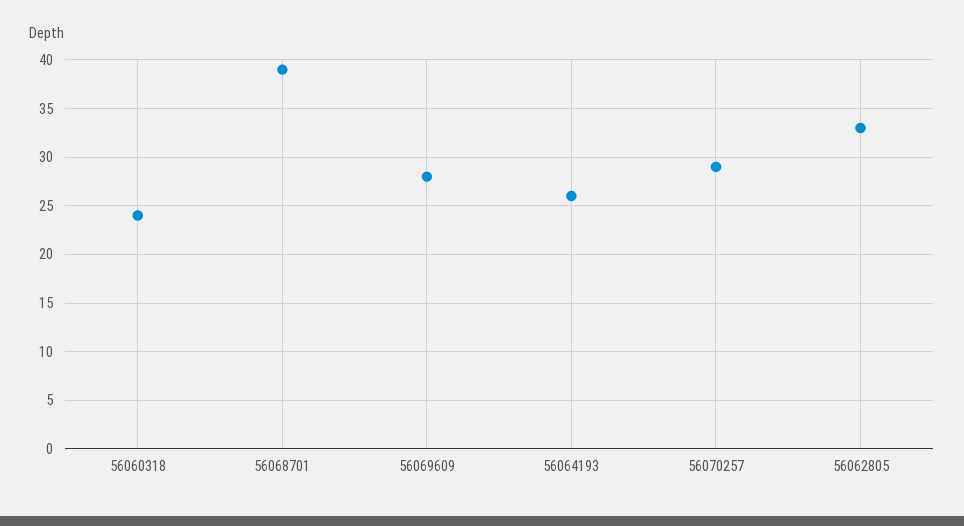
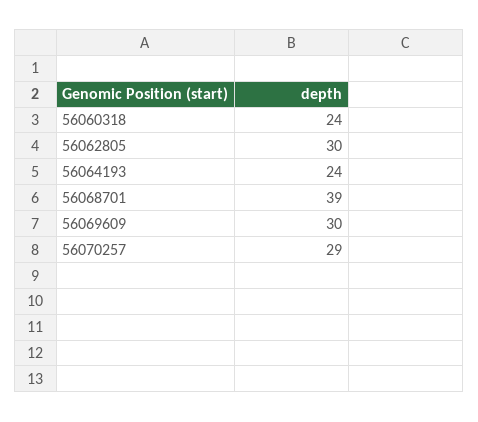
56069609: 28 -> 30
56064193: 26 -> 24
56062805: 33 -> 30

